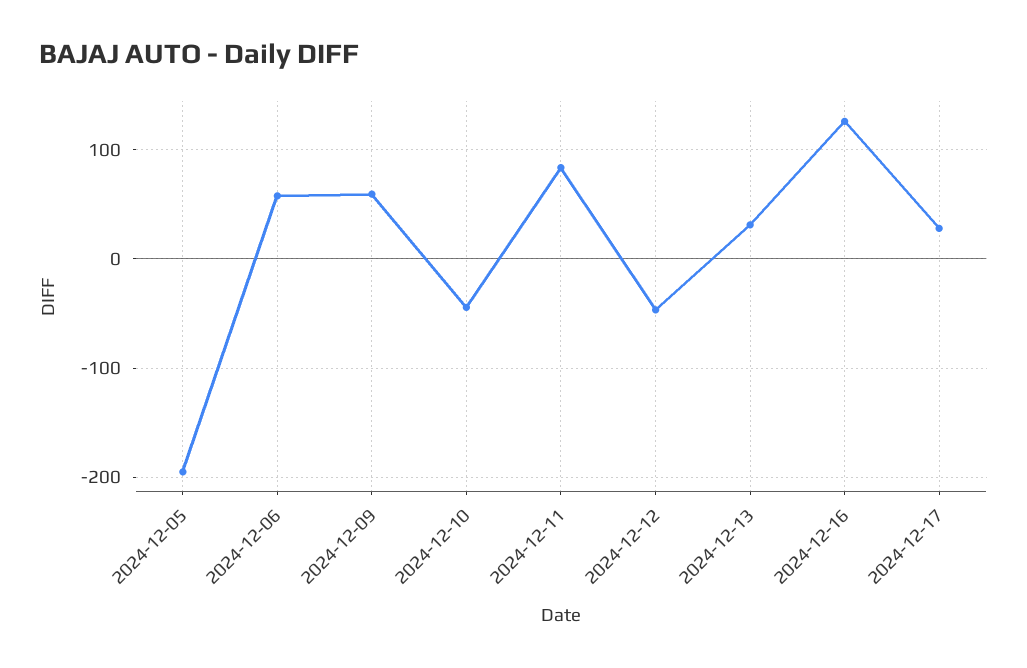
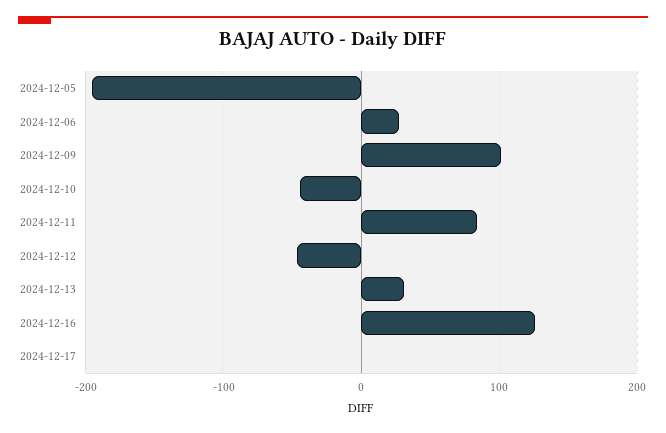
2024-12-06: 60 -> 30
2024-12-09: 60 -> 100
2024-12-17: 30 -> 0

